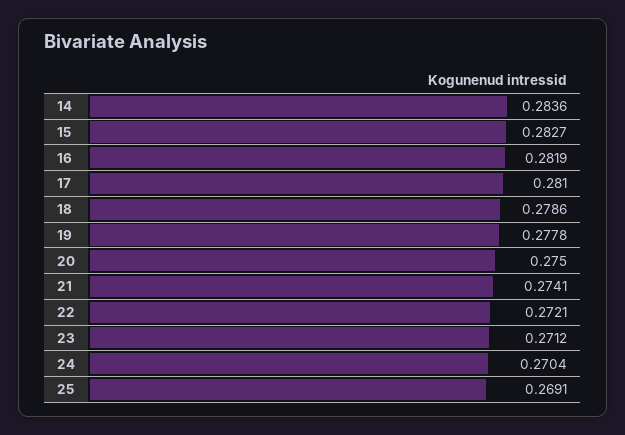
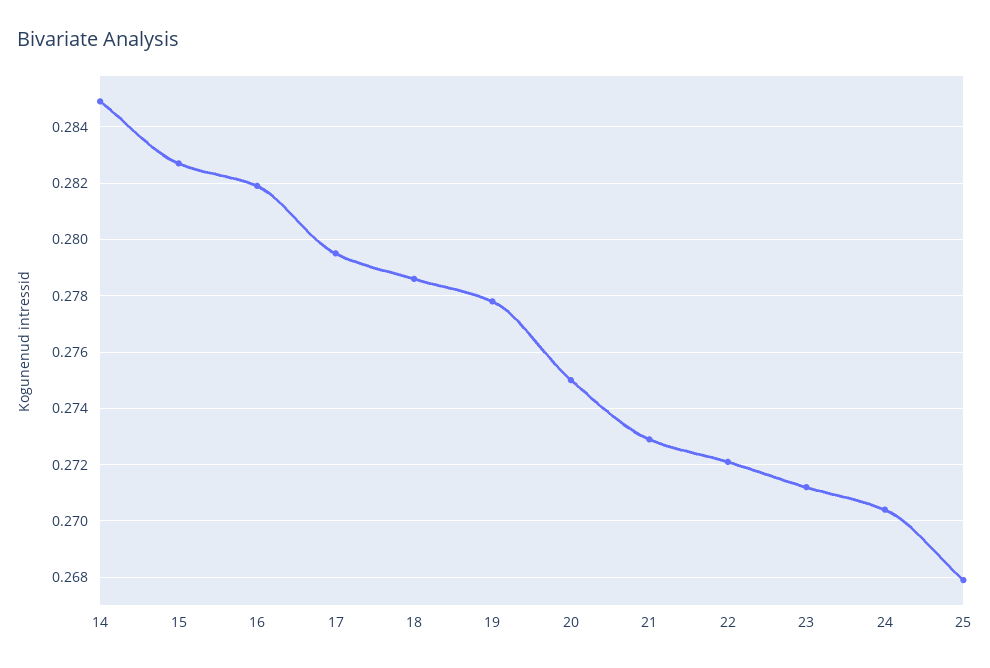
14: 0.2836 -> 0.285
17: 0.281 -> 0.2795
21: 0.2741 -> 0.273
25: 0.2691 -> 0.268

